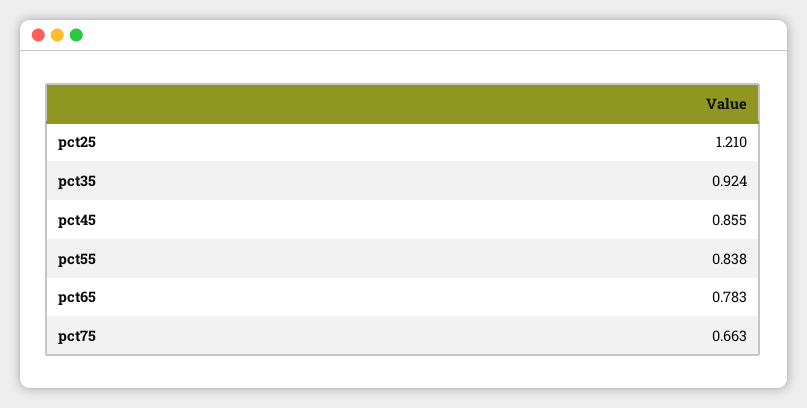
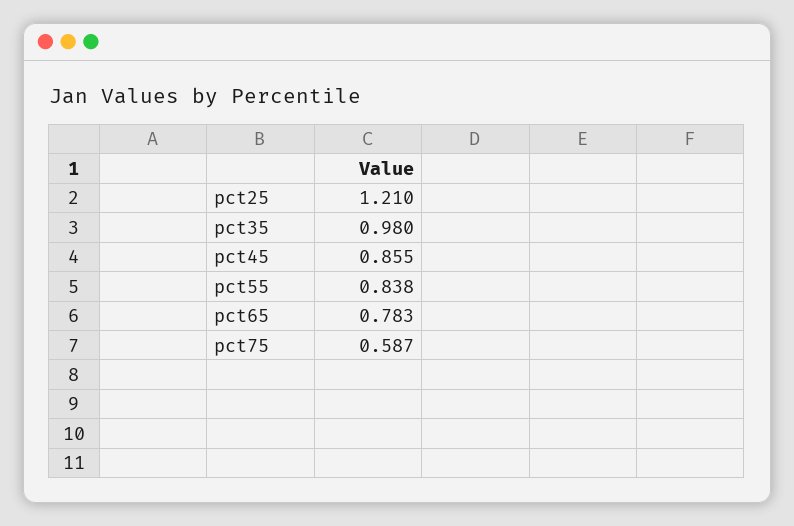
pct35: 0.924 -> 0.98
pct75: 0.663 -> 0.587

